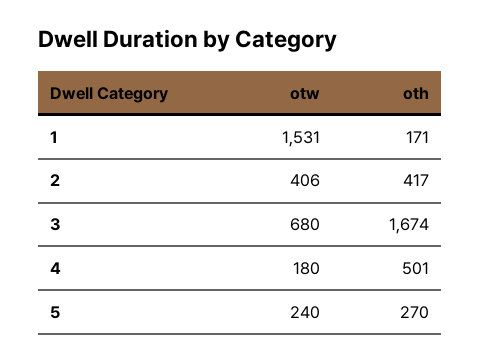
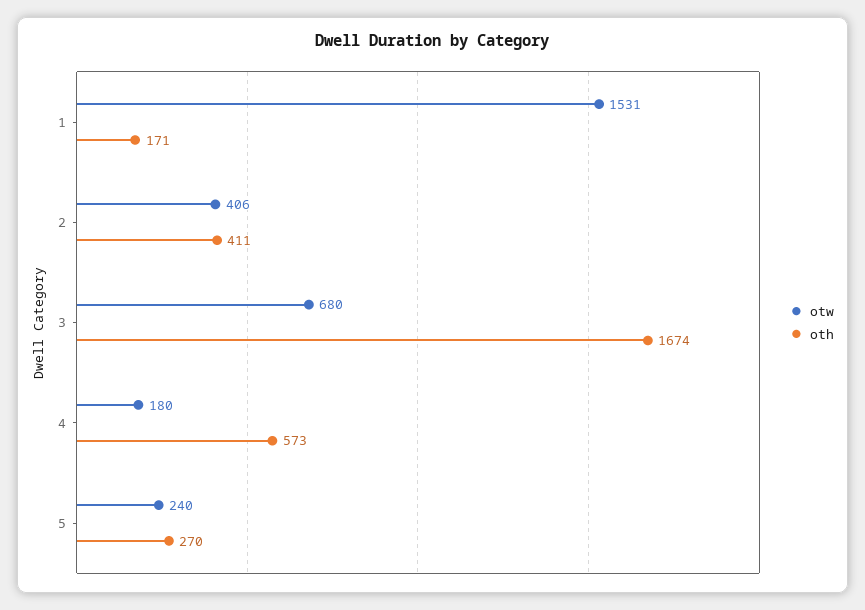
oth, 2: 417 -> 411
oth, 4: 501 -> 573

